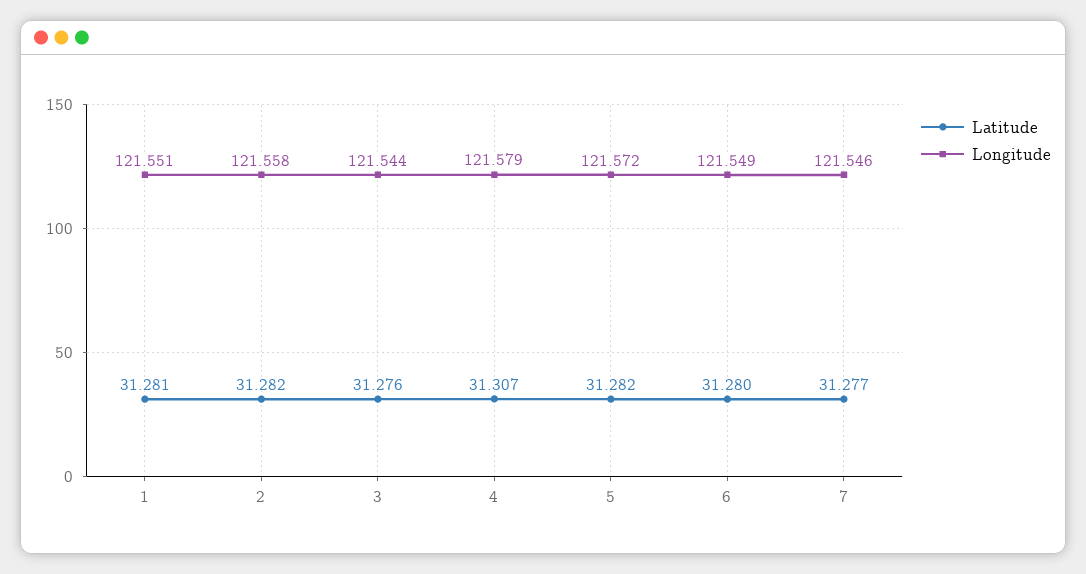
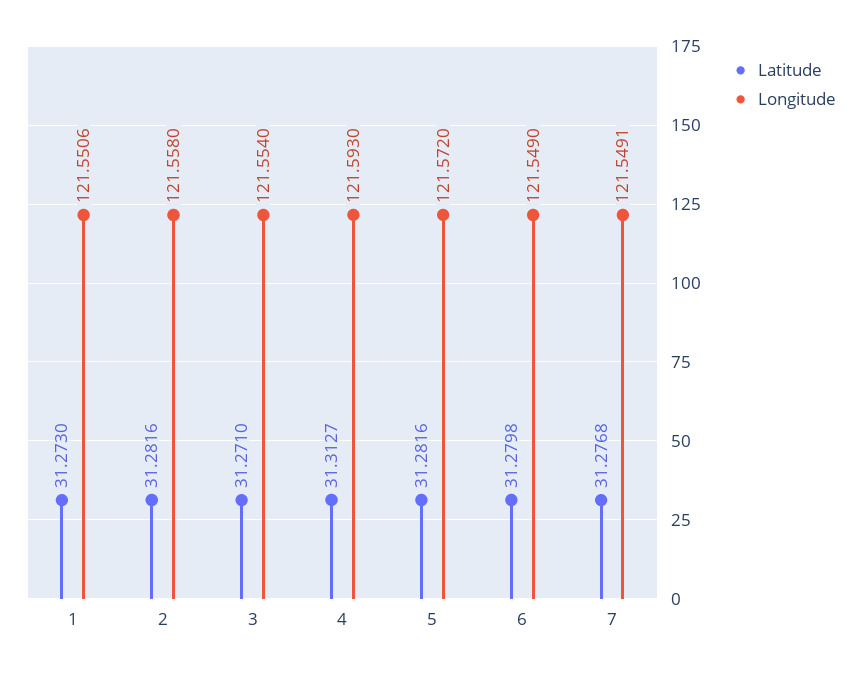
Latitude, 1: 31.281 -> 31.273
Latitude, 3: 31.276 -> 31.271
Longitude, 3: 121.544 -> 121.554
Latitude, 4: 31.307 -> 31.3127
Longitude, 4: 121.579 -> 121.593
Longitude, 7: 121.546 -> 121.5491

